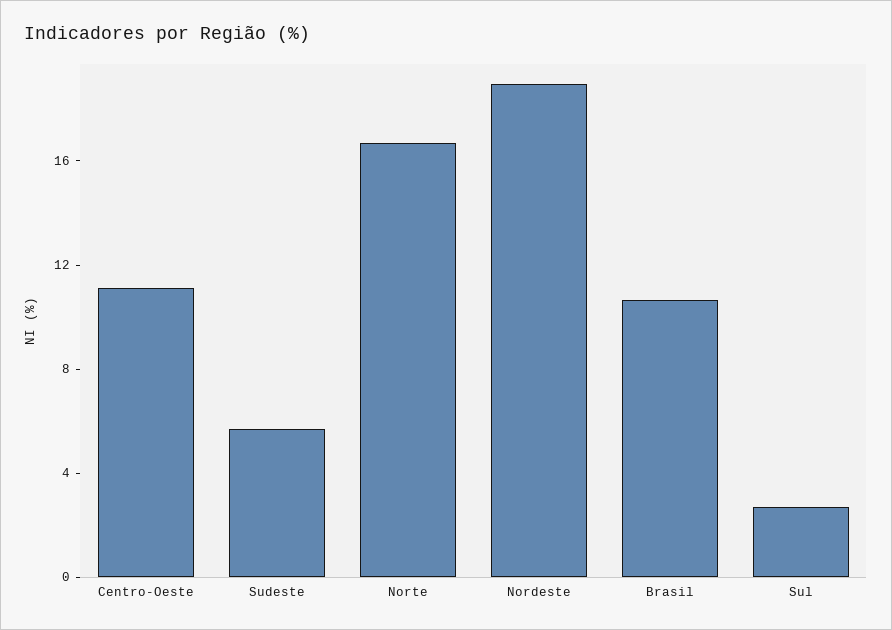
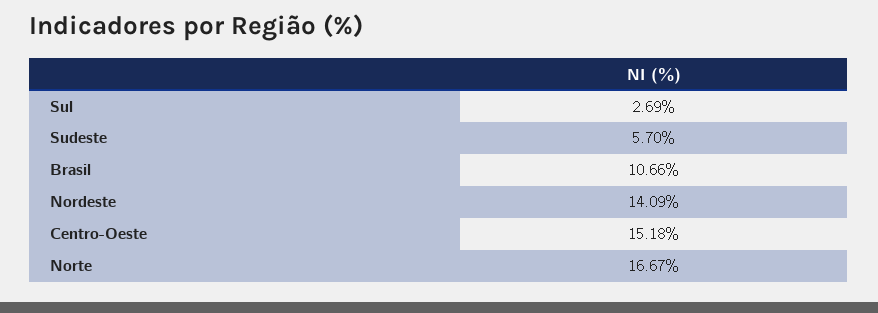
Centro-Oeste: 11 -> 15.18
Nordeste: 19 -> 14.09

